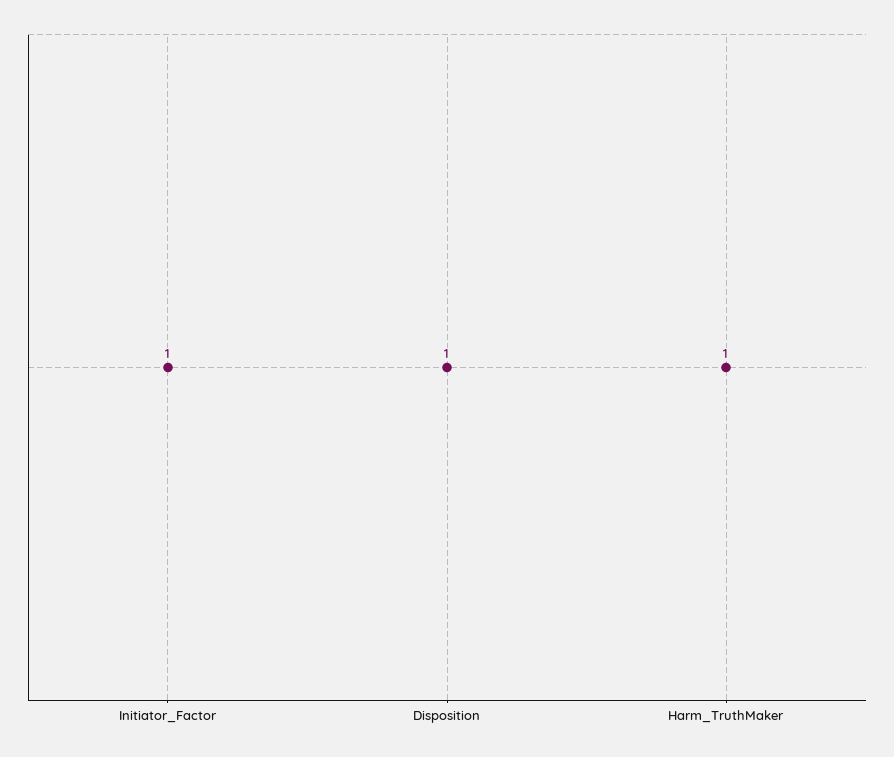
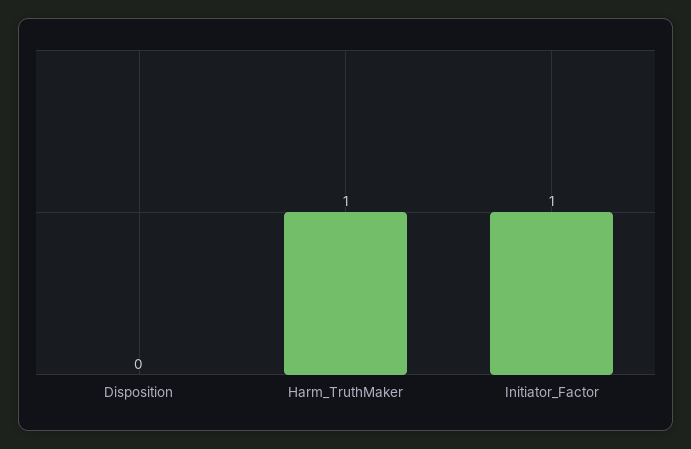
Disposition: 1 -> 0

